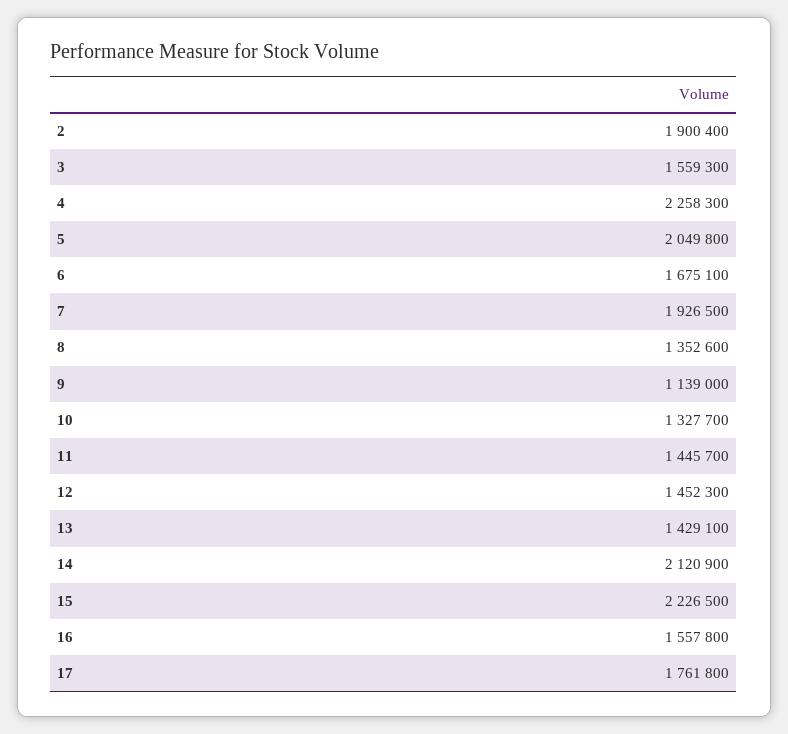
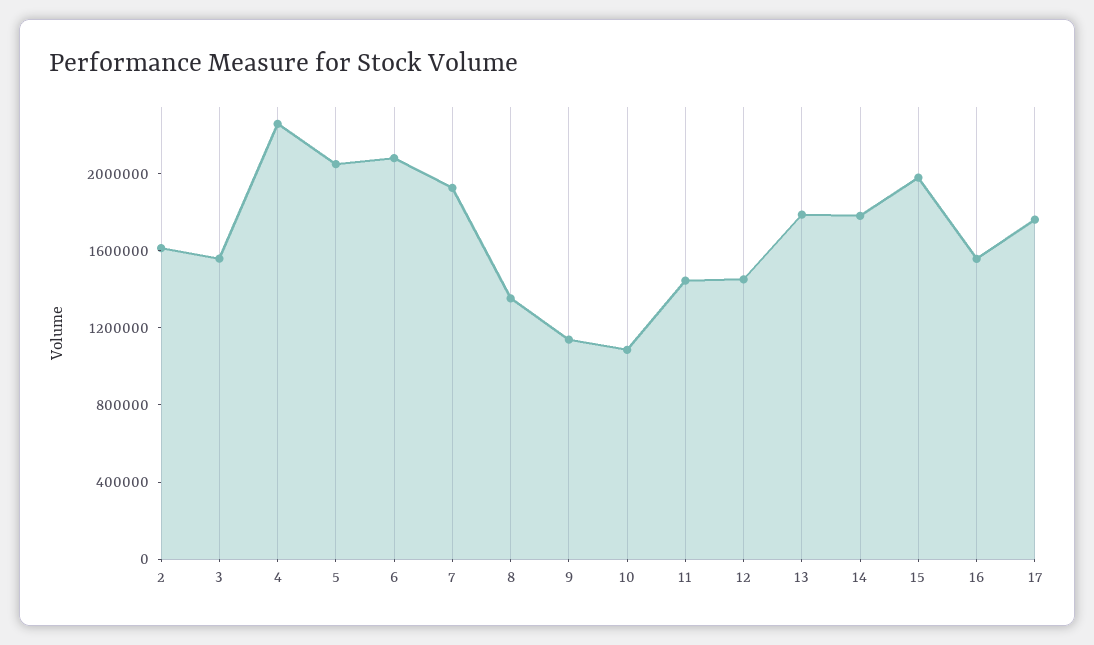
2: 1900400 -> 1600000
6: 1675100 -> 2100000
10: 1327700 -> 1100000
13: 1429100 -> 1800000
14: 2120900 -> 1800000
15: 2226500 -> 2000000

